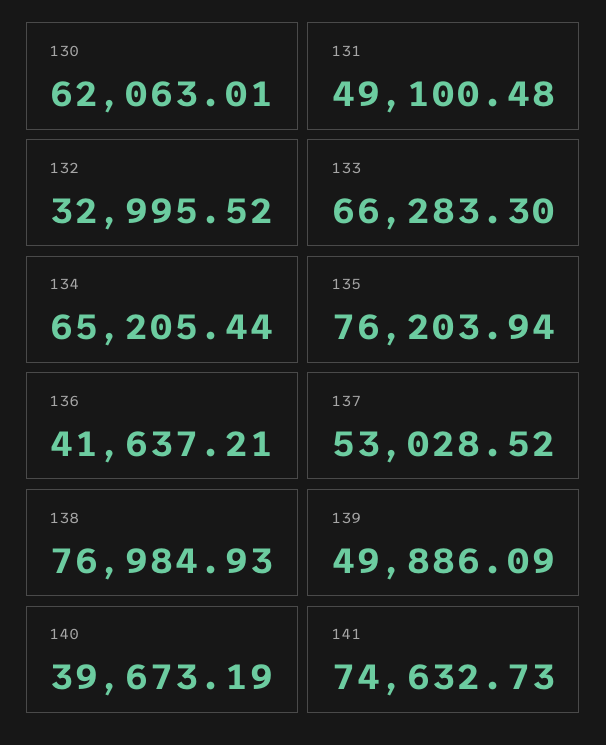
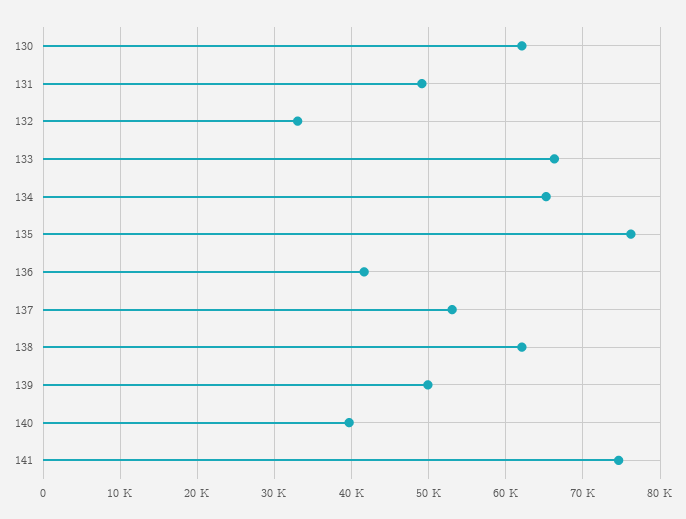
138: 76984.93 -> 62000

